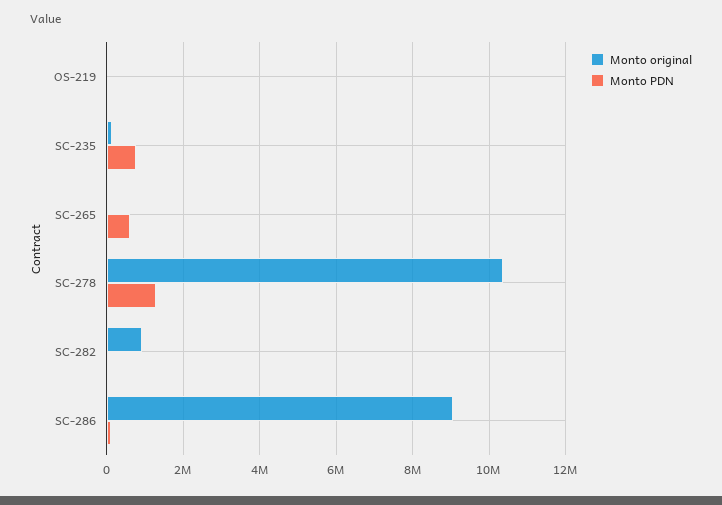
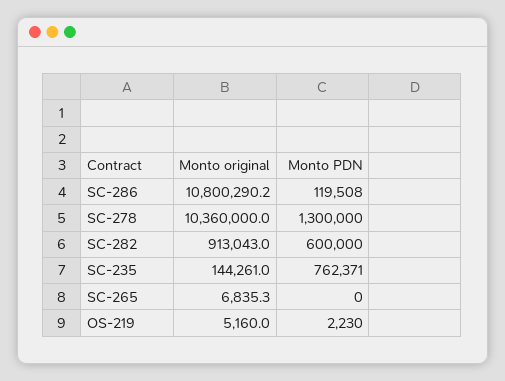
Monto PDN, SC-265: 600000 -> 0
Monto PDN, SC-282: 0 -> 600000
Monto original, SC-286: 9000000 -> 10800290.2

